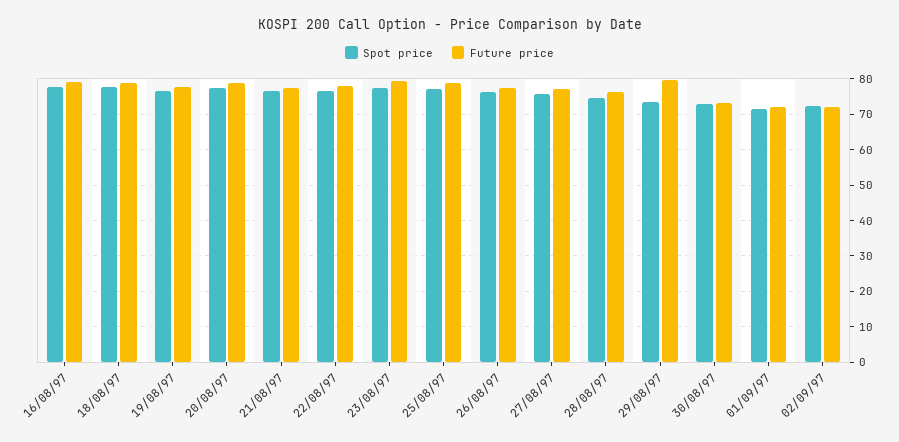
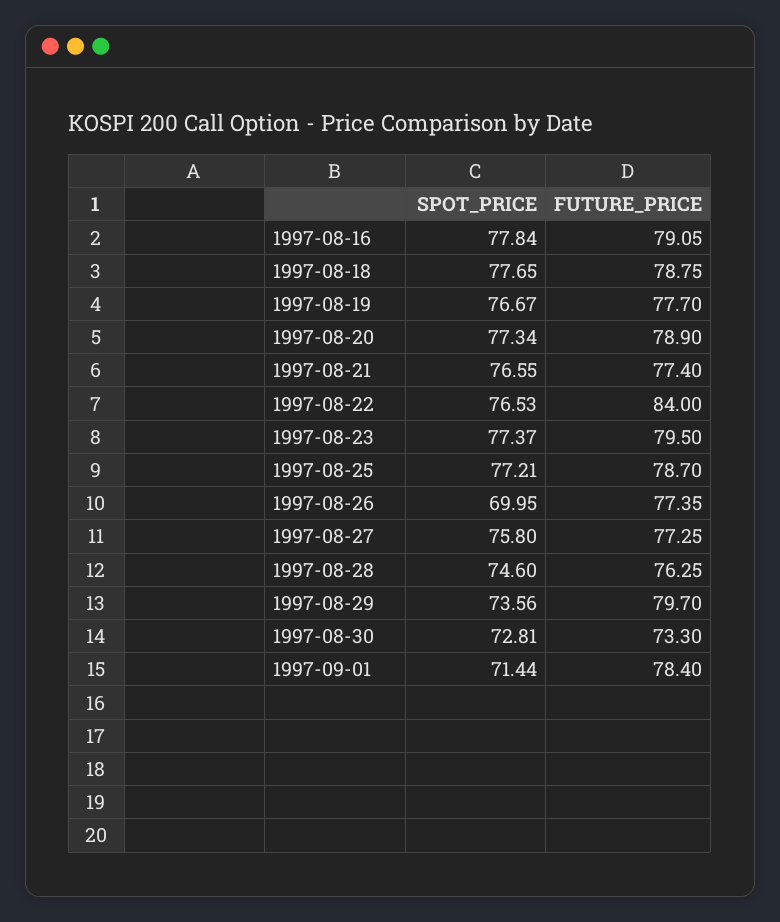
Future price, 22/08/97: 78 -> 84
Spot price, 26/08/97: 76 -> 69.95
Future price, 01/09/97: 72 -> 78.4
Spot price, 02/09/97: 72 -> none
Future price, 02/09/97: 72 -> none

